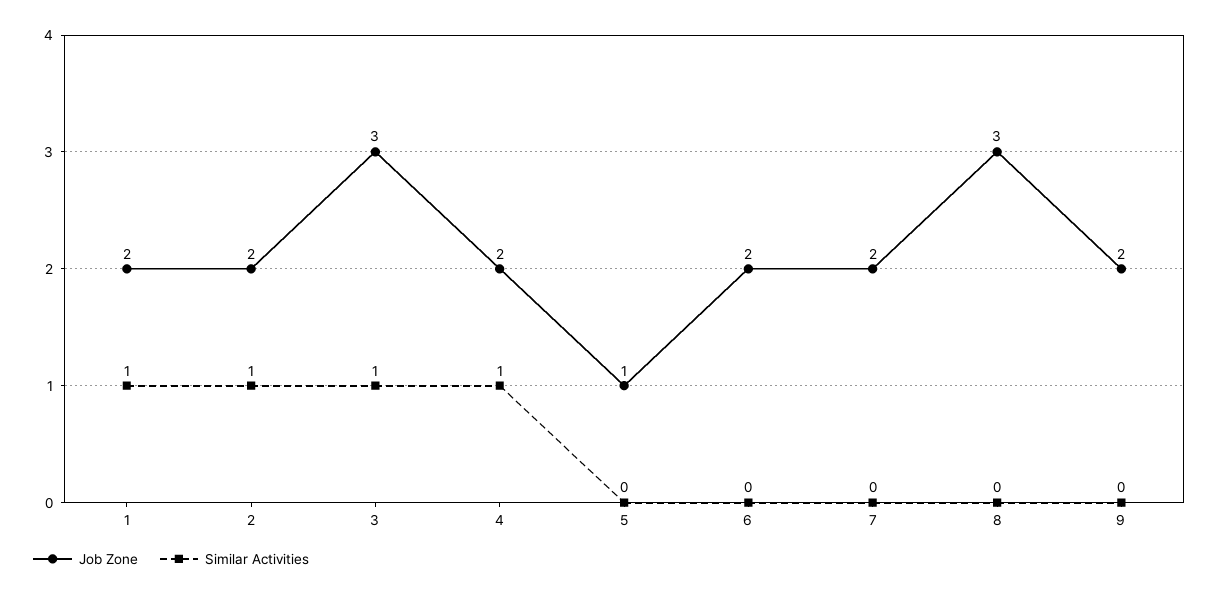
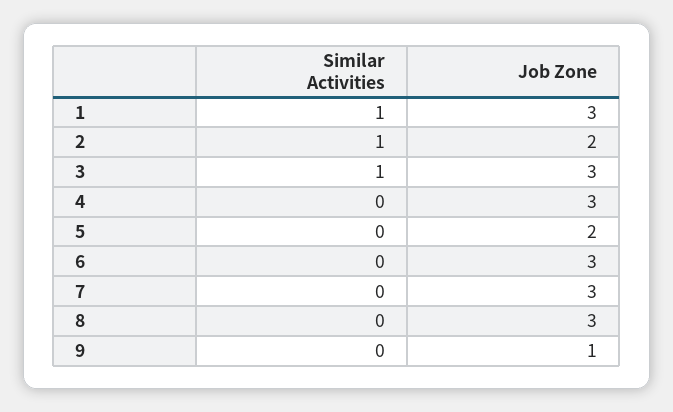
Job Zone, 1: 2 -> 3
Job Zone, 4: 2 -> 3
Similar Activities, 4: 1 -> 0
Job Zone, 5: 1 -> 2
Job Zone, 6: 2 -> 3
Job Zone, 7: 2 -> 3
Job Zone, 9: 2 -> 1

